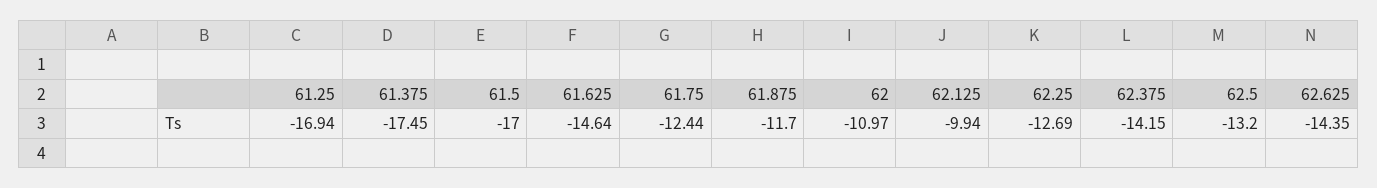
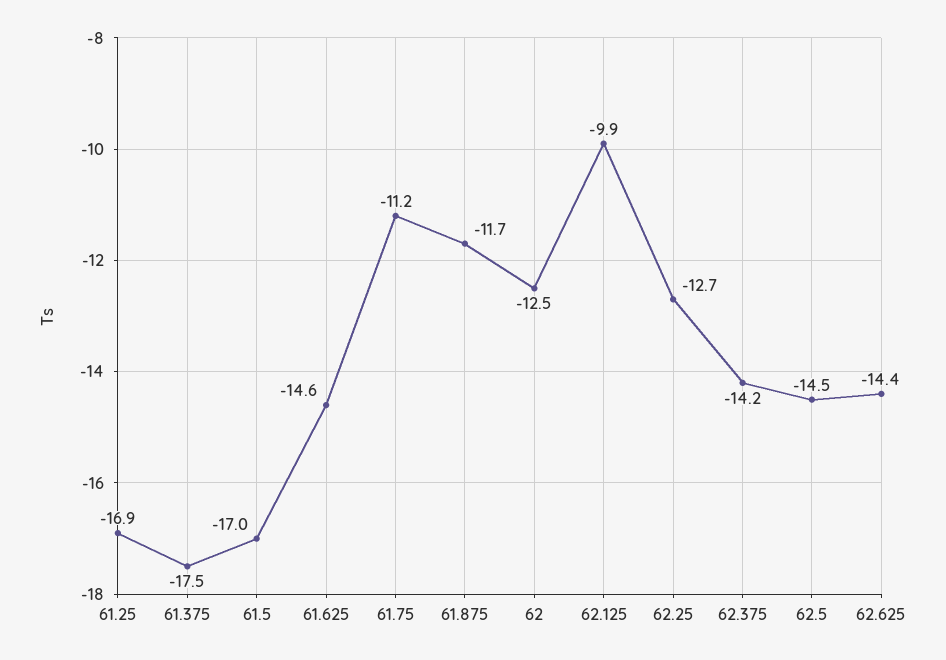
61.75: -12.44 -> -11.2
62: -10.97 -> -12.5
62.5: -13.2 -> -14.5

